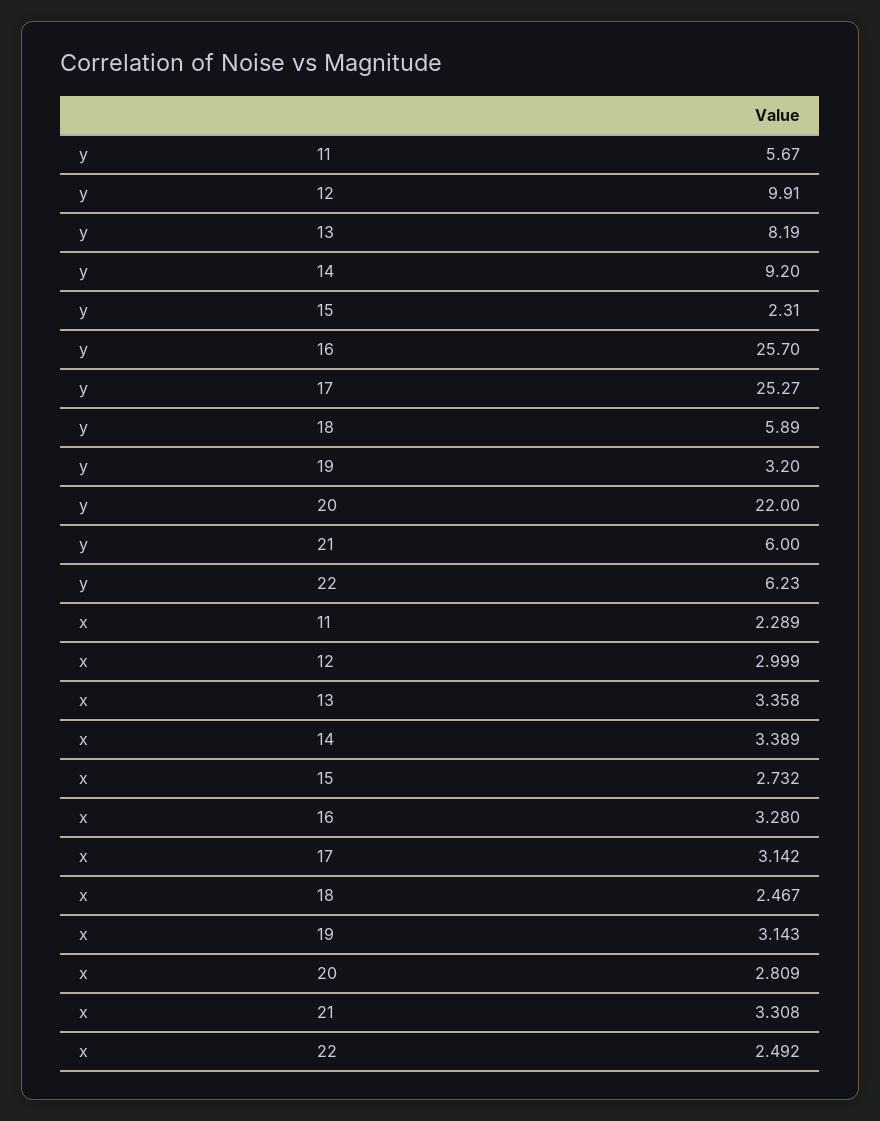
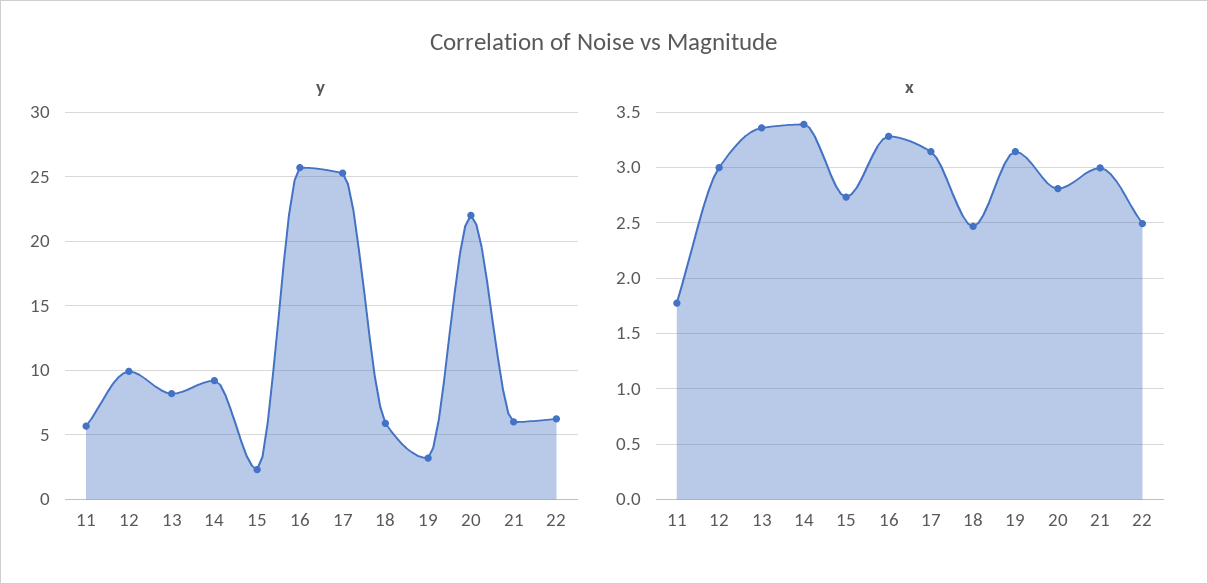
x, 11: 2.289 -> 1.8
x, 21: 3.308 -> 3

